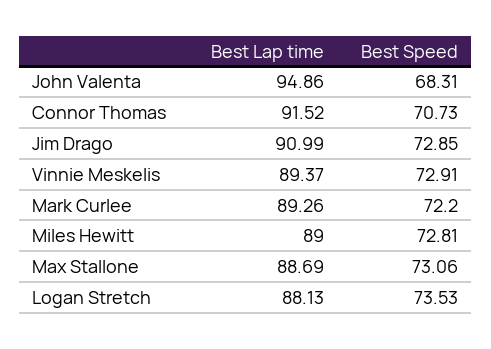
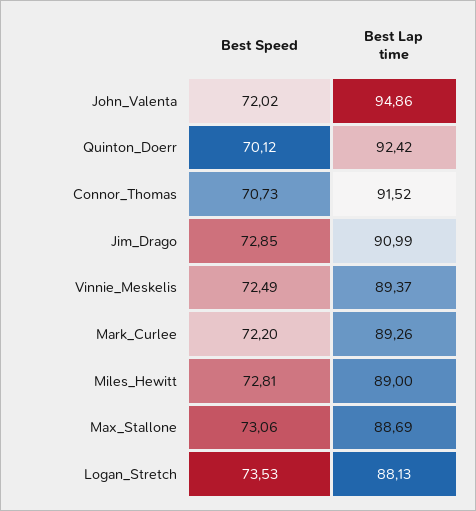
Best Speed, John Valenta: 68.31 -> 72.02
Best Speed, Vinnie Meskelis: 72.91 -> 72.49
Best Speed, Quinton_Doerr: none -> 70.12
Best Lap time, Quinton_Doerr: none -> 92.42

